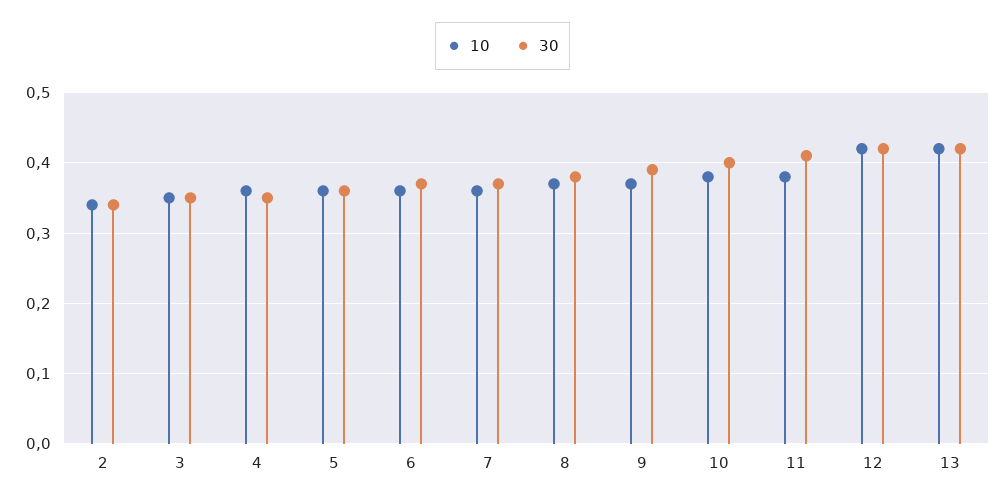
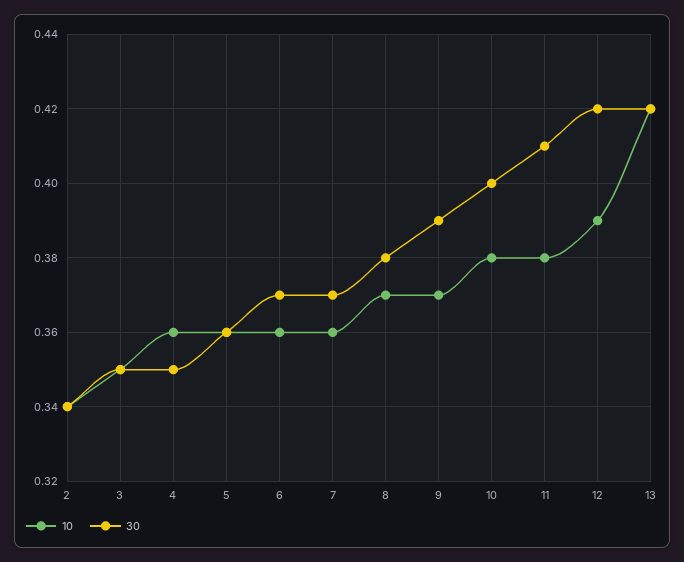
10, 12: 0.42 -> 0.39

